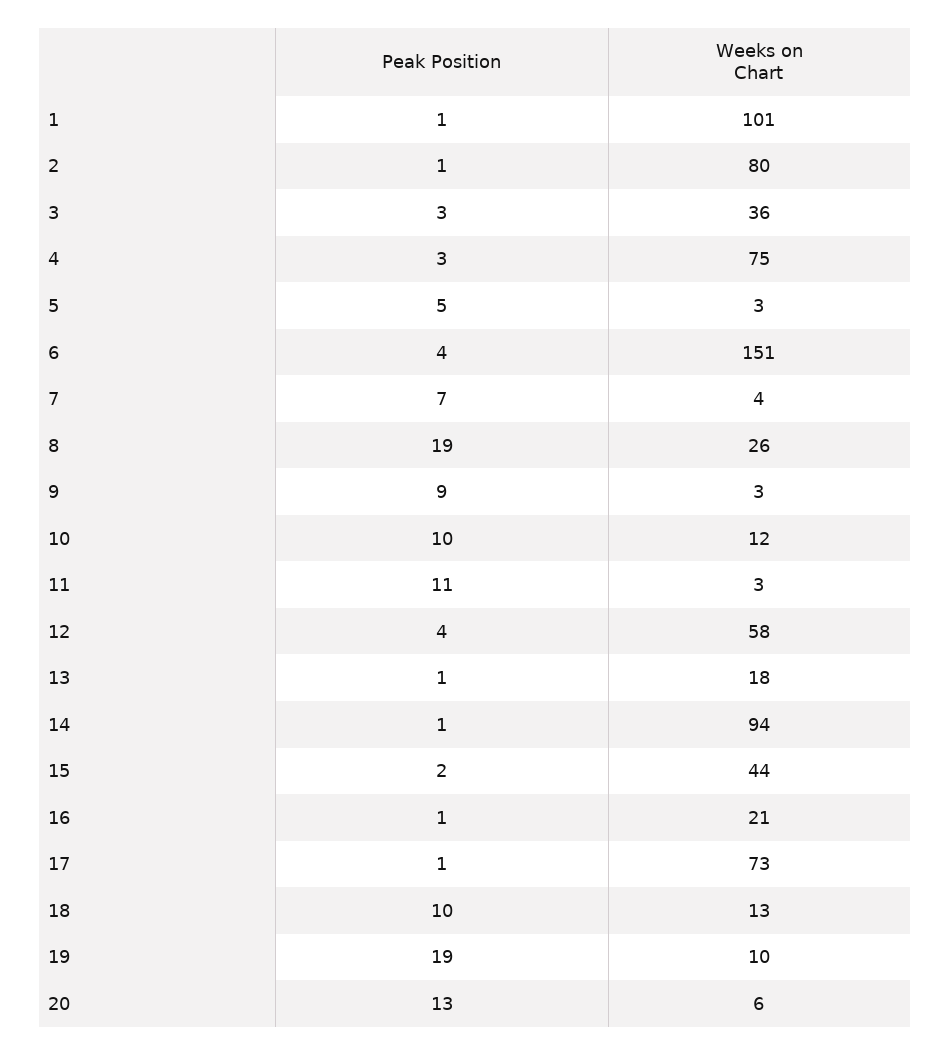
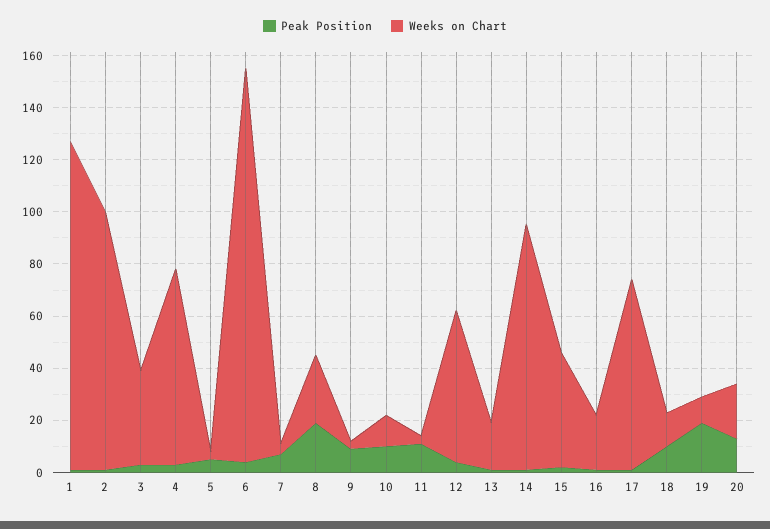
Weeks on Chart, 1: 101 -> 125
Weeks on Chart, 2: 80 -> 100
Weeks on Chart, 20: 6 -> 20

